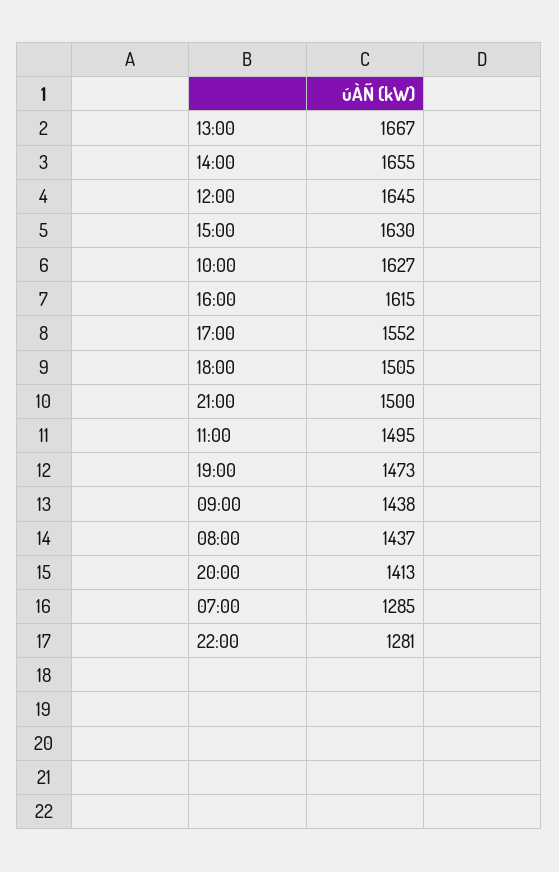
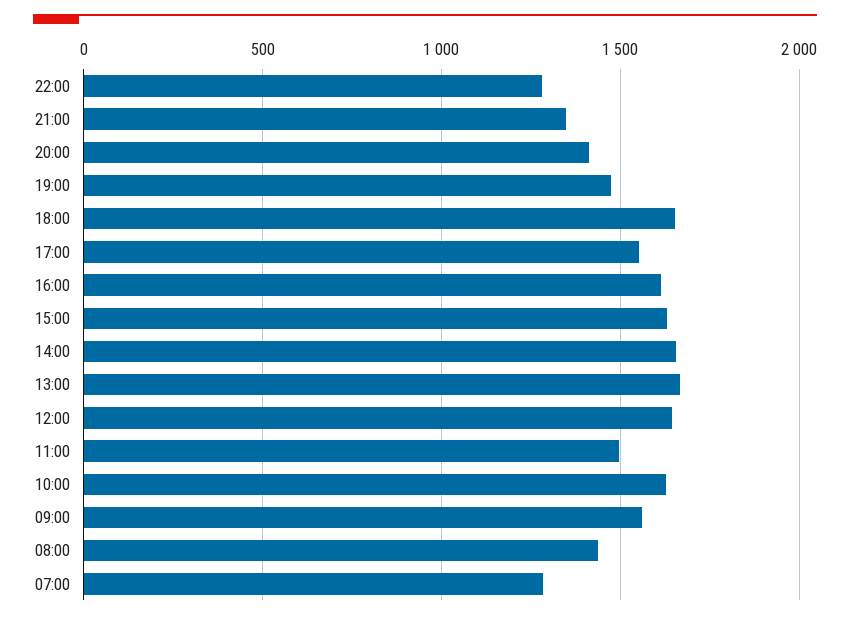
18:00: 1505 -> 1650
21:00: 1500 -> 1350
09:00: 1438 -> 1550

